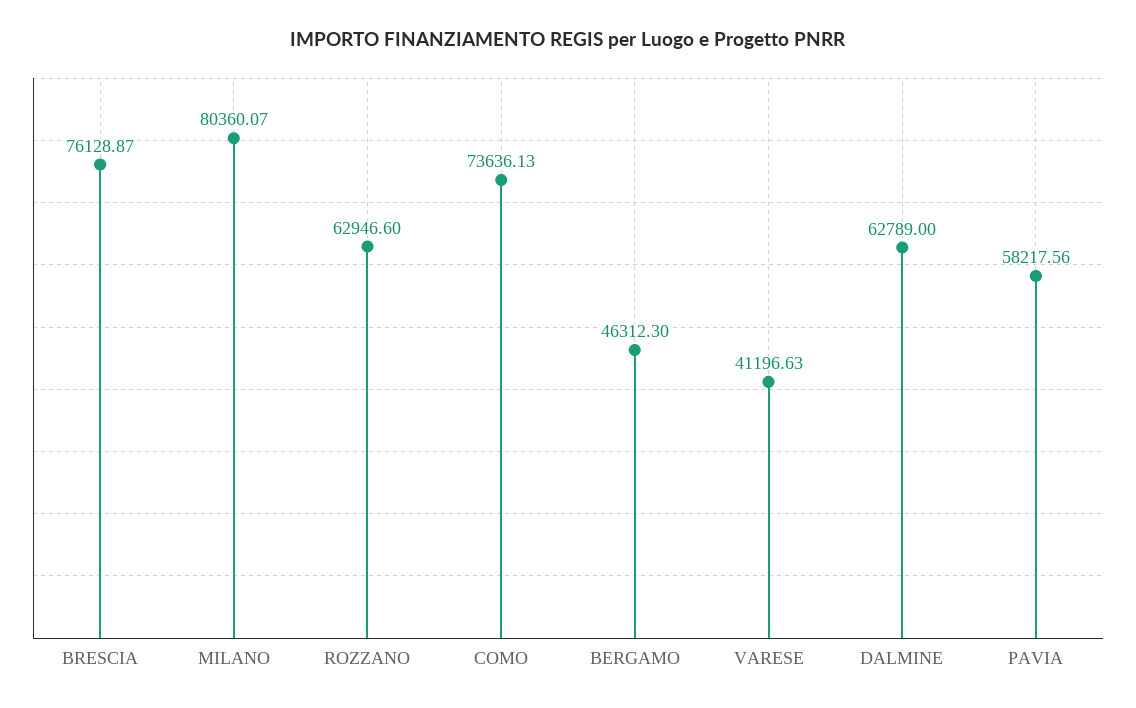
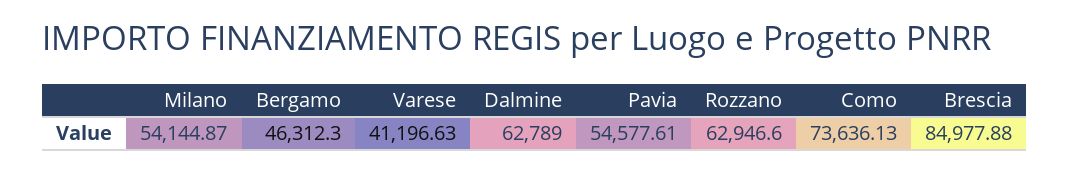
BRESCIA: 76128.87 -> 84977.88
MILANO: 80360.07 -> 54144.87
PAVIA: 58217.56 -> 54577.61

